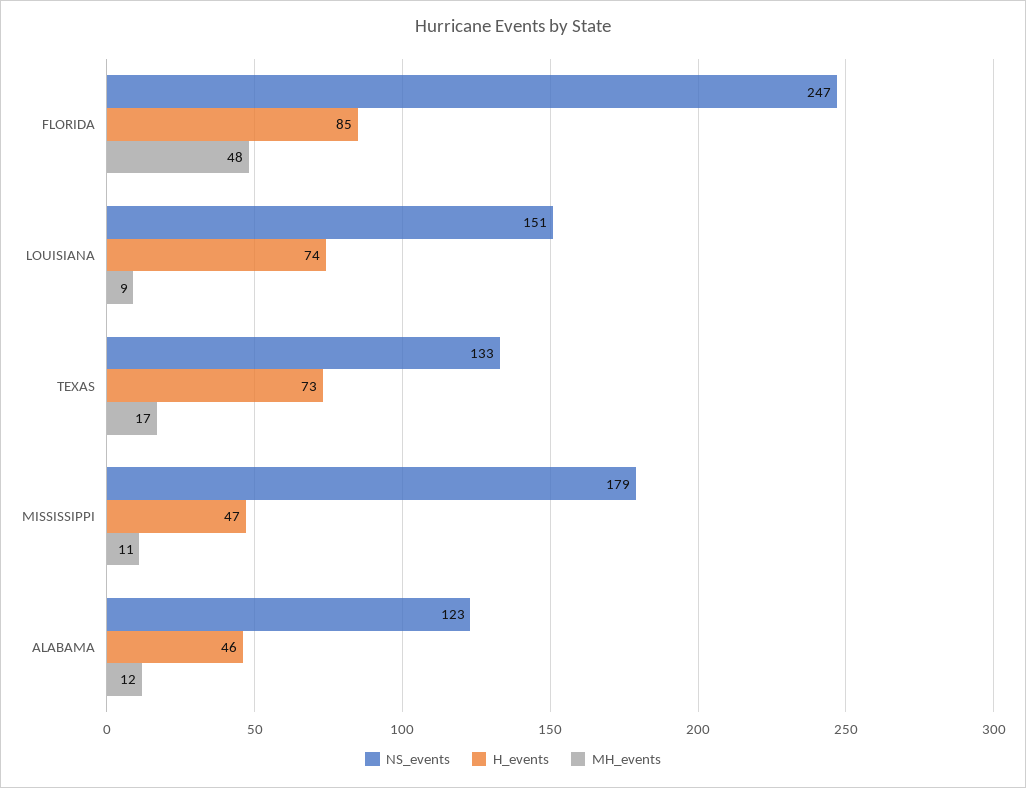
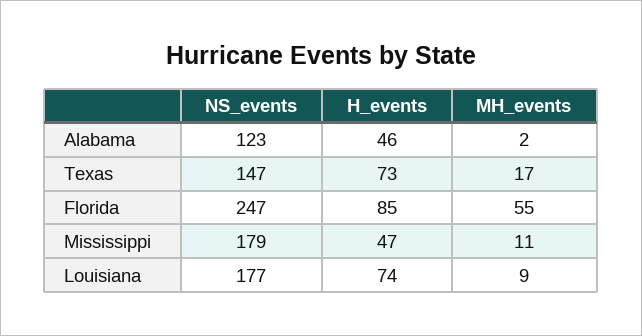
MH_events, FLORIDA: 48 -> 55
NS_events, LOUISIANA: 151 -> 177
NS_events, TEXAS: 133 -> 147
MH_events, ALABAMA: 12 -> 2

